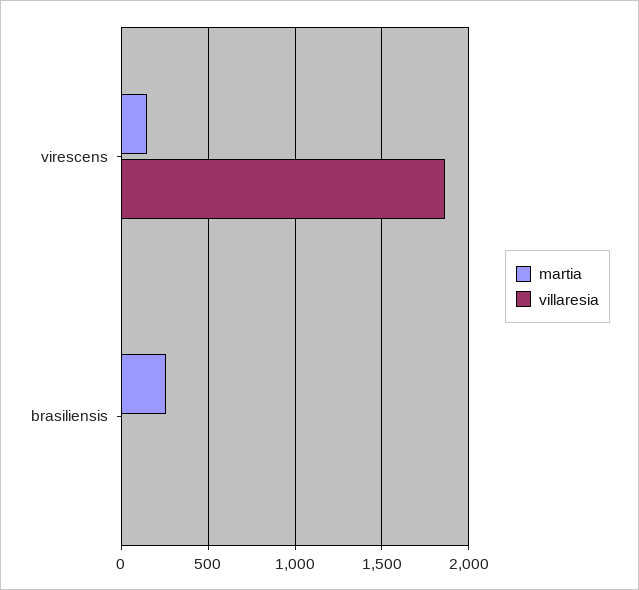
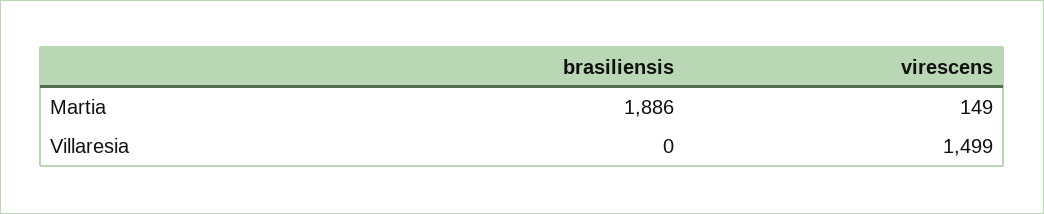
villaresia, virescens: 1850 -> 1499
martia, brasiliensis: 250 -> 1886

